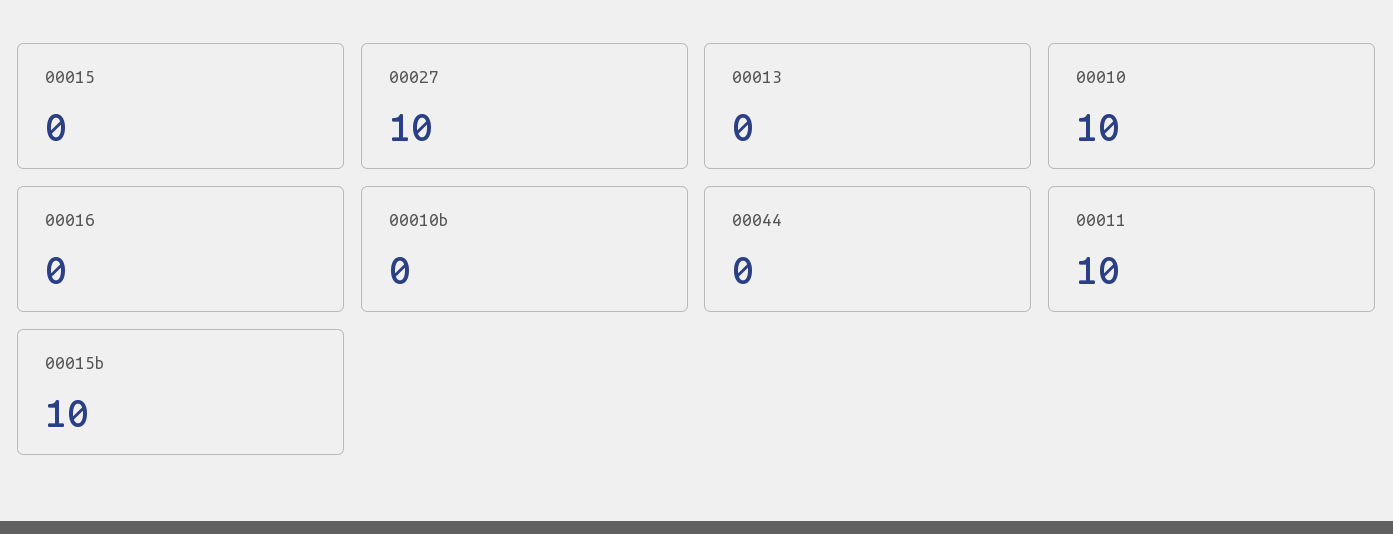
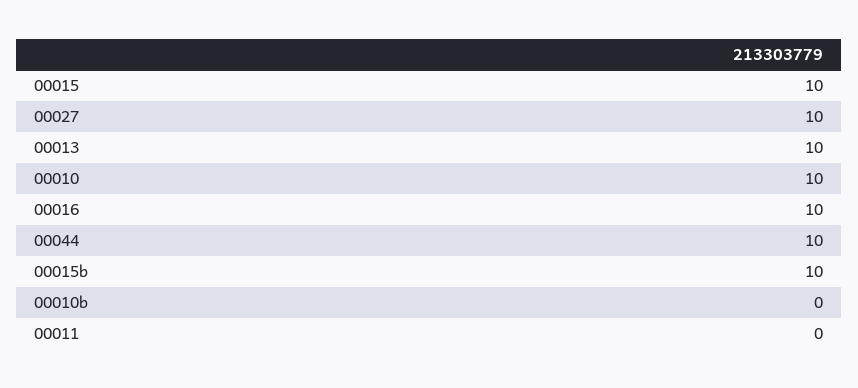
00015: 0 -> 10
00013: 0 -> 10
00016: 0 -> 10
00044: 0 -> 10
00011: 10 -> 0

